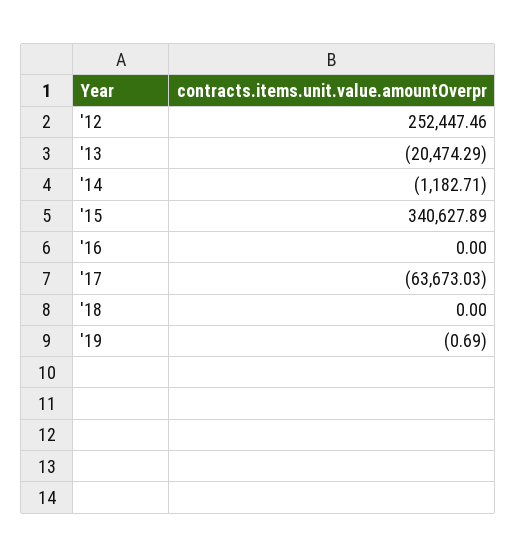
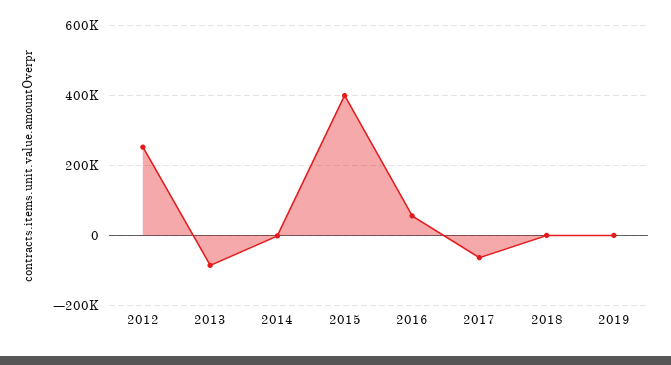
'13: -20474.29 -> -80000
'15: 340627.89 -> 400000
'16: 0 -> 60000

